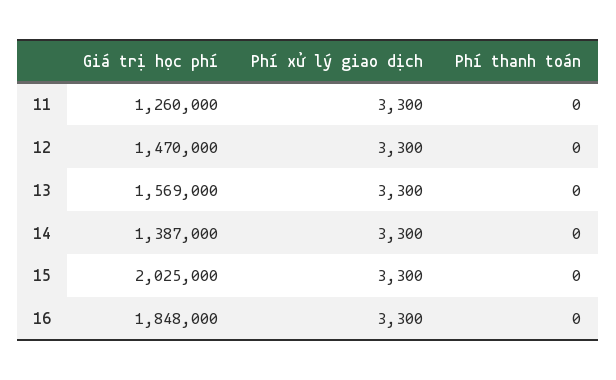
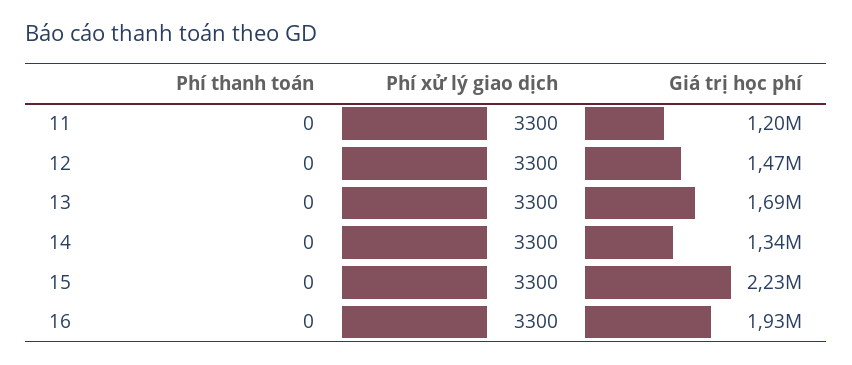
Giá trị học phí, 11: 1260000 -> 1200000
Giá trị học phí, 13: 1569000 -> 1690000
Giá trị học phí, 14: 1387000 -> 1340000
Giá trị học phí, 15: 2025000 -> 2230000
Giá trị học phí, 16: 1848000 -> 1930000

